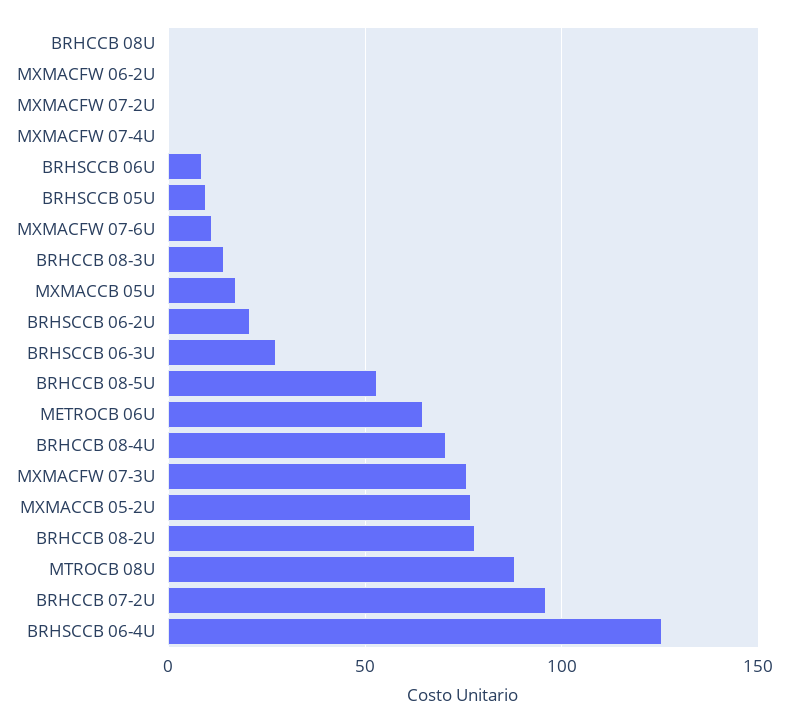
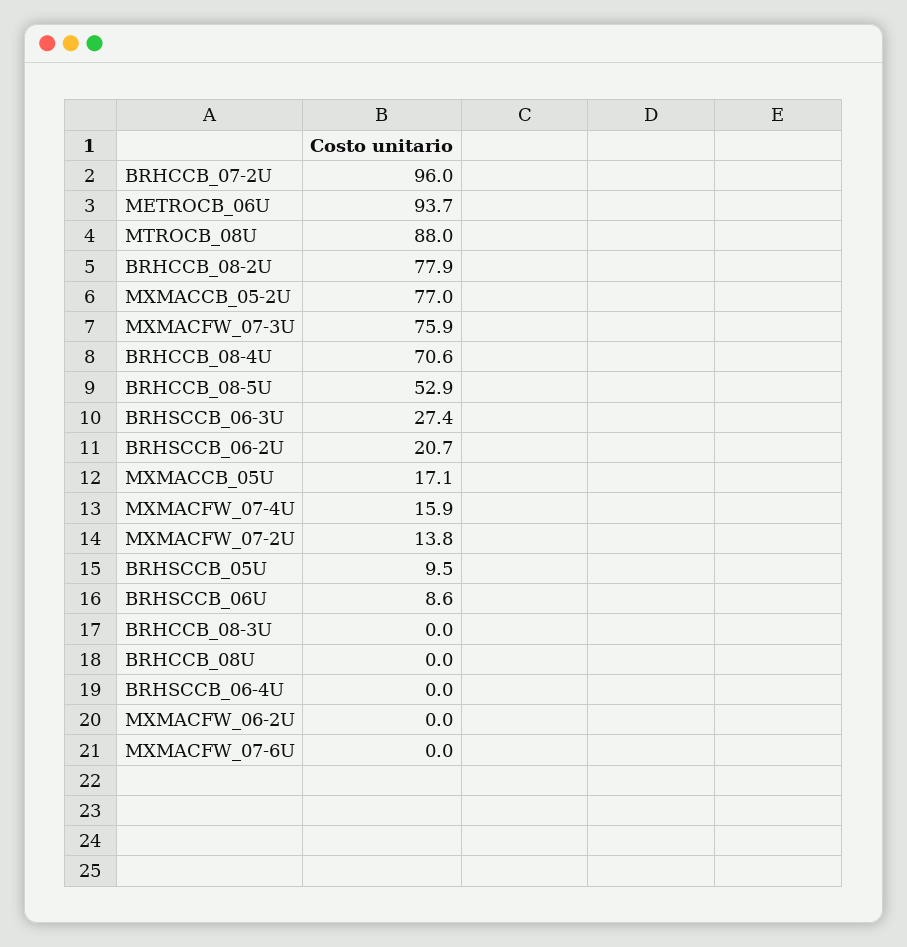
MXMACFW 07-2U: 0 -> 13.8
MXMACFW 07-4U: 0 -> 15.9
MXMACFW 07-6U: 10 -> 0
BRHCCB 08-3U: 15 -> 0
METROCB 06U: 65 -> 93.7
BRHSCCB 06-4U: 125 -> 0

